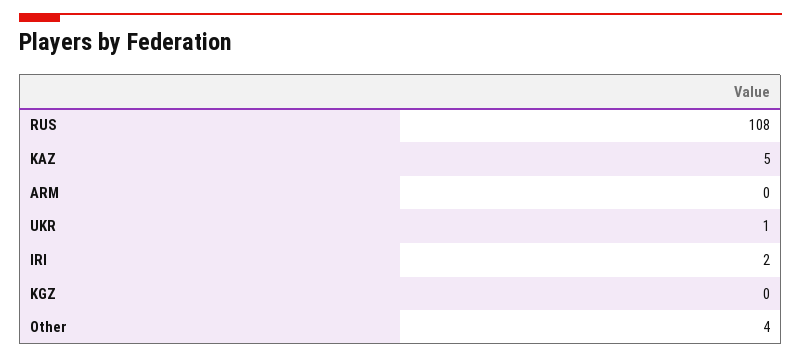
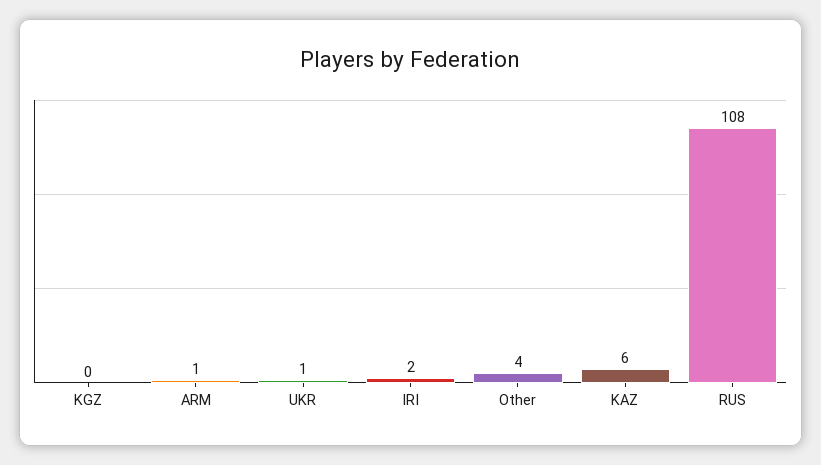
KAZ: 5 -> 6
ARM: 0 -> 1

